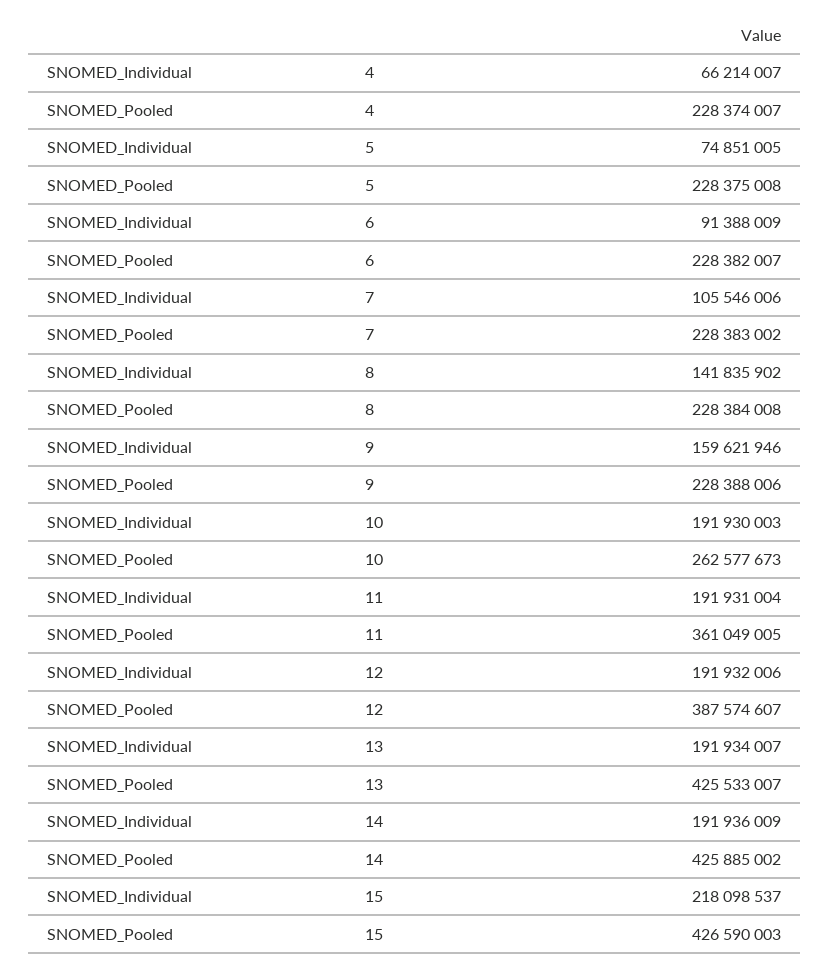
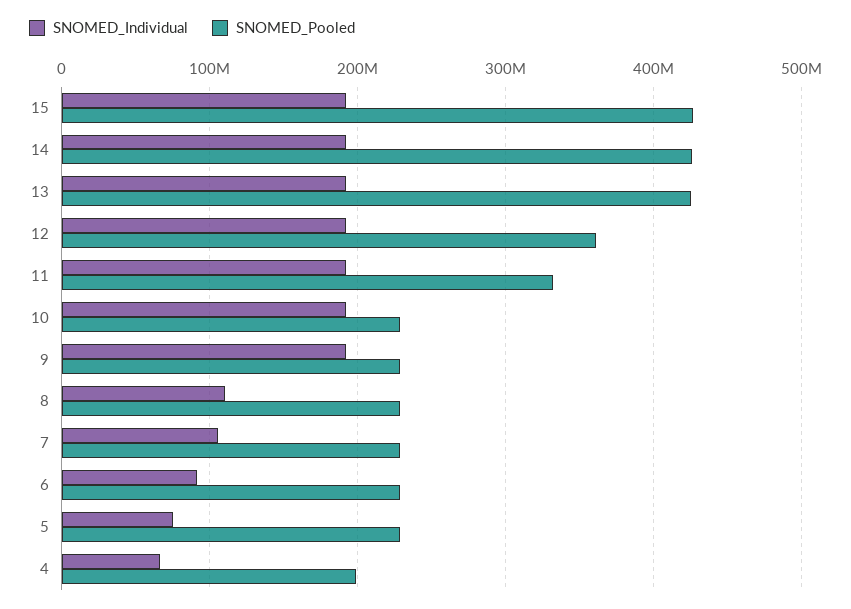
SNOMED_Pooled, 4: 228374007 -> 200000000
SNOMED_Individual, 8: 141835902 -> 110000000
SNOMED_Individual, 9: 159621946 -> 190000000
SNOMED_Pooled, 10: 262577673 -> 230000000
SNOMED_Pooled, 11: 361049005 -> 330000000
SNOMED_Pooled, 12: 387574607 -> 360000000
SNOMED_Individual, 15: 218098537 -> 190000000

